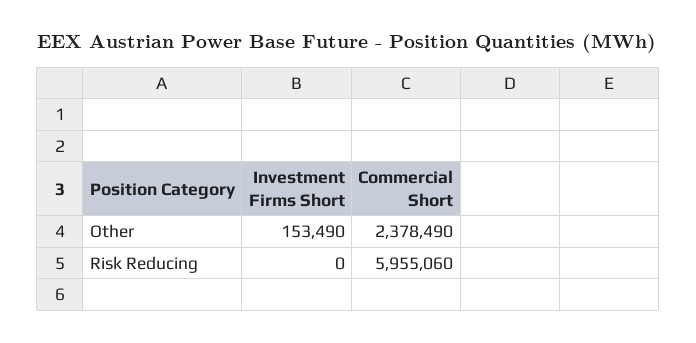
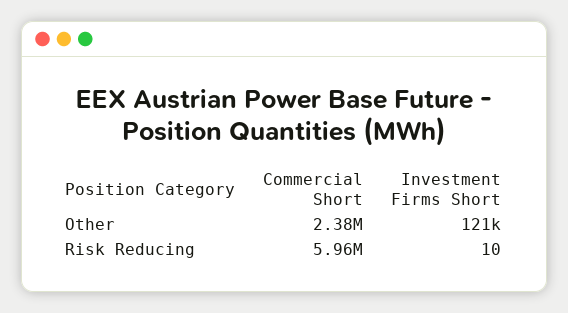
Investment Firms Short, Other: 153490 -> 121000
Investment Firms Short, Risk Reducing: 0 -> 10

